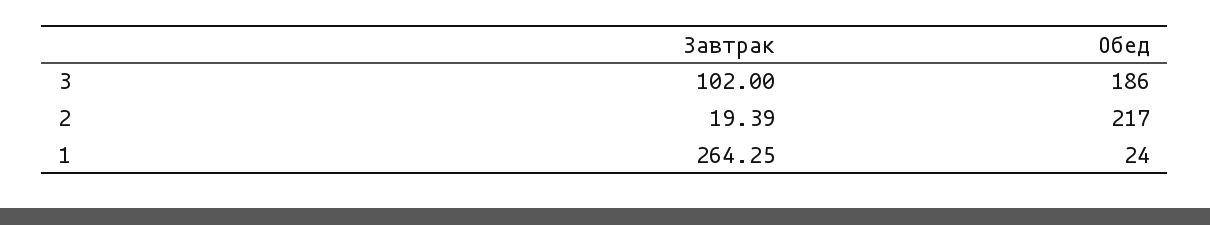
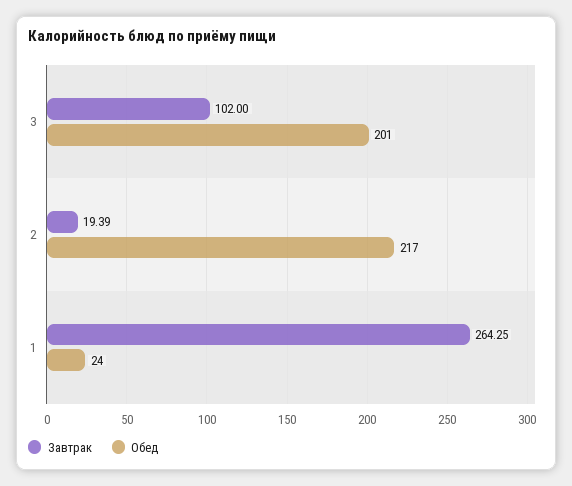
Обед, 3: 186 -> 201

